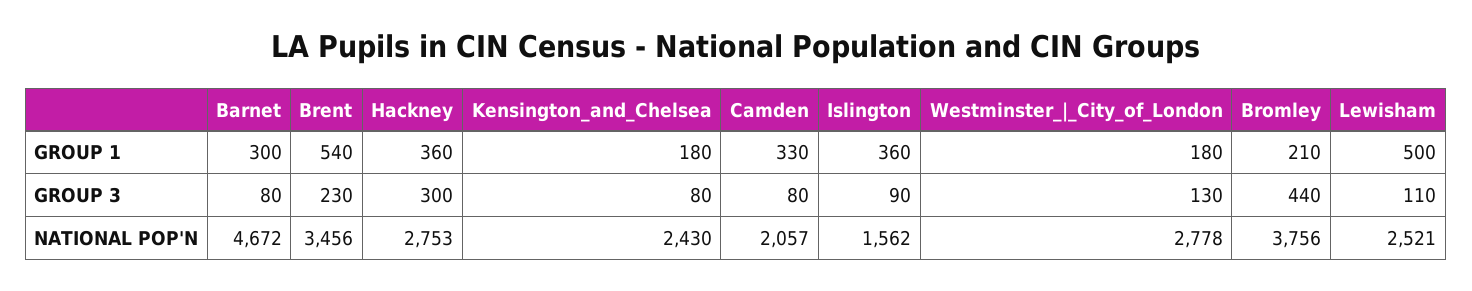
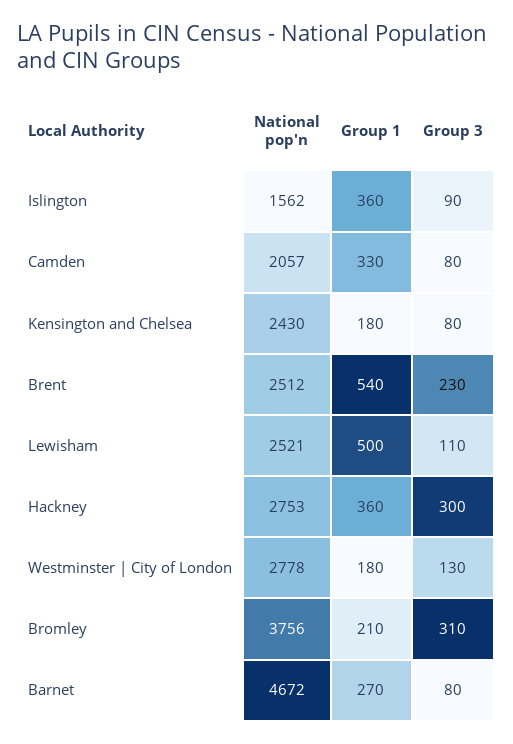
Barnet, GROUP 1: 300 -> 270
Bromley, GROUP 3: 440 -> 310
Brent, NATIONAL POP'N: 3456 -> 2512

